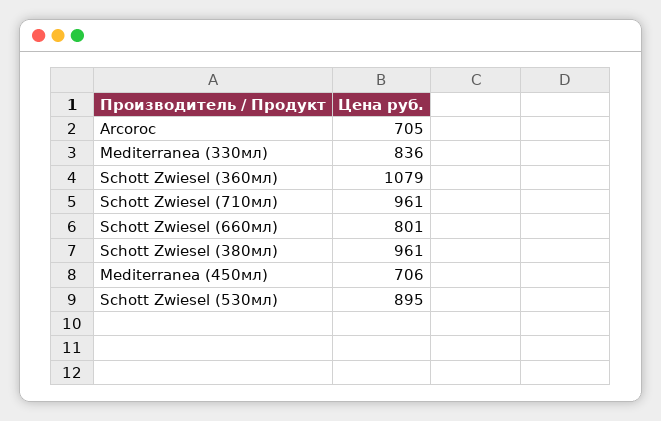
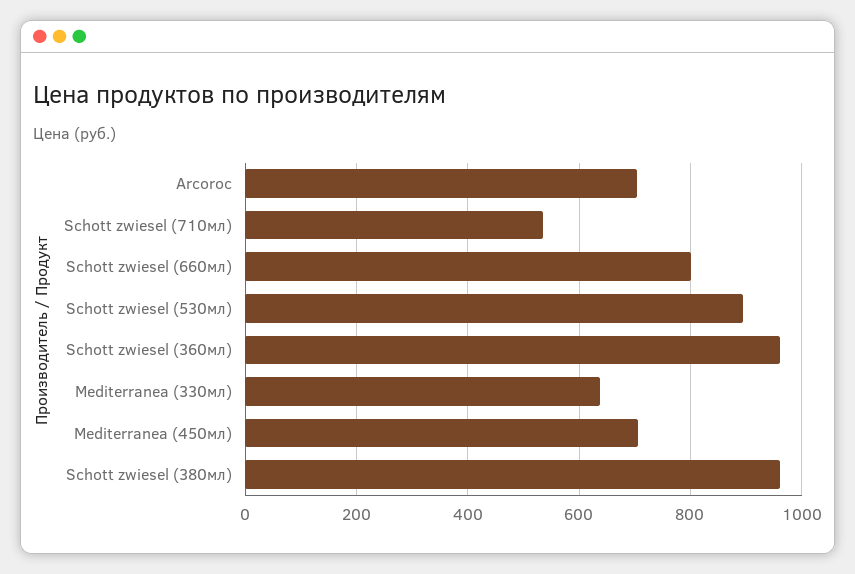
Mediterranea (330мл): 836 -> 640
Schott Zwiesel (360мл): 1079 -> 960
Schott Zwiesel (710мл): 961 -> 540

